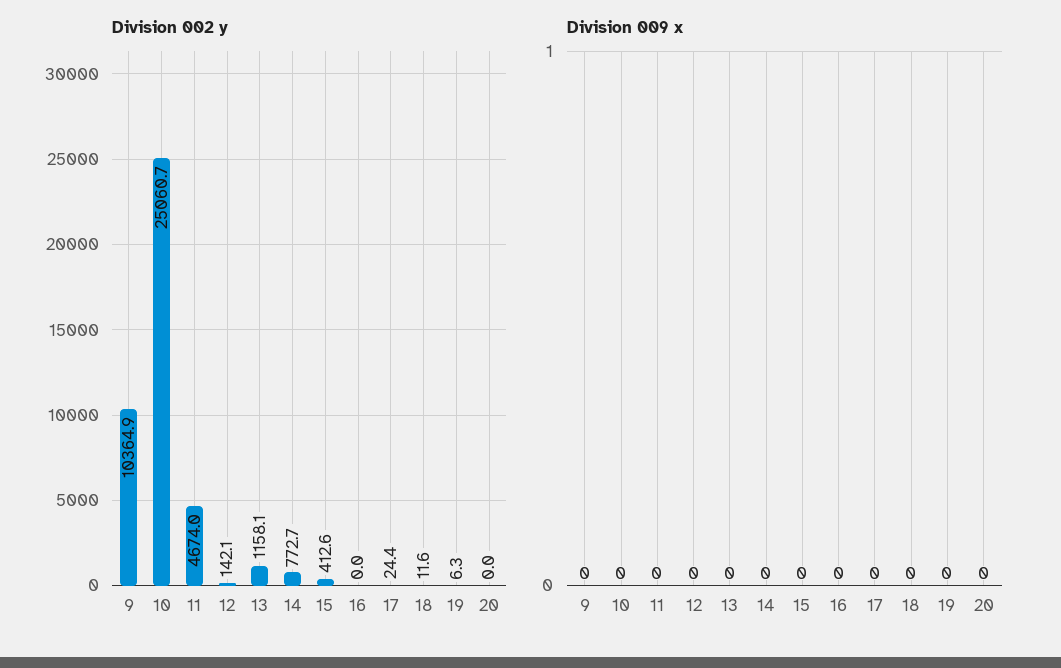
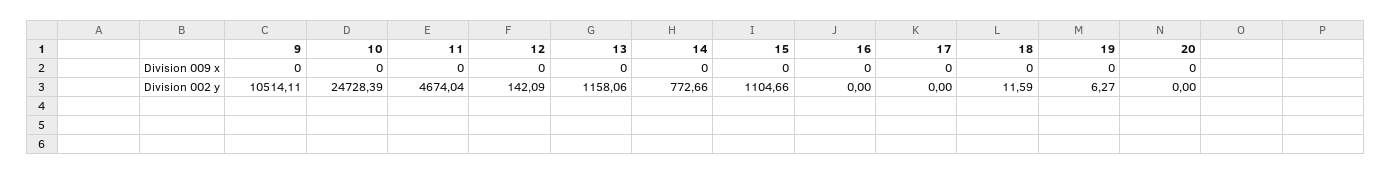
Division 002 y, 9: 10364.9 -> 10514.11
Division 002 y, 10: 25060.7 -> 24728.39
Division 002 y, 15: 412.6 -> 1104.66
Division 002 y, 17: 24.4 -> 0

